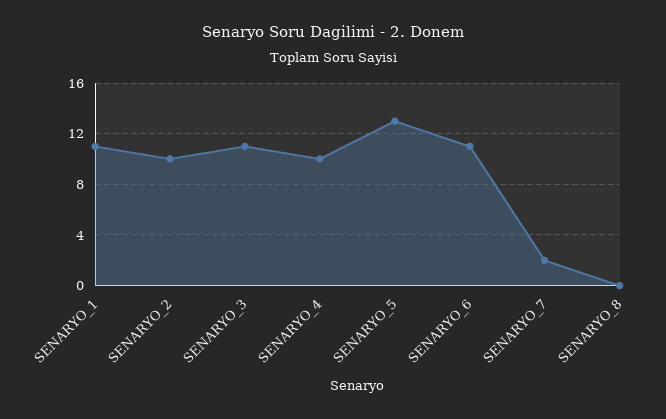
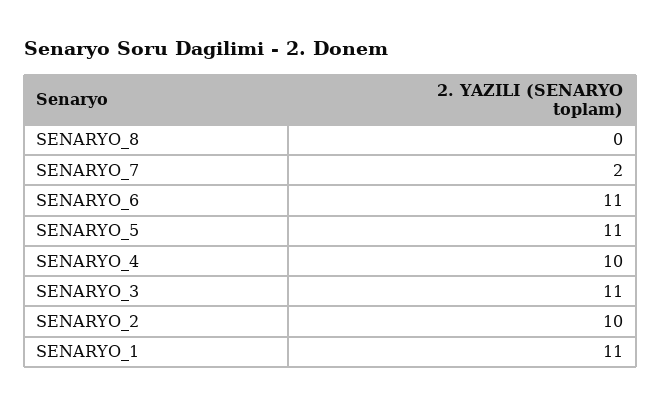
SENARYO_5: 13 -> 11

